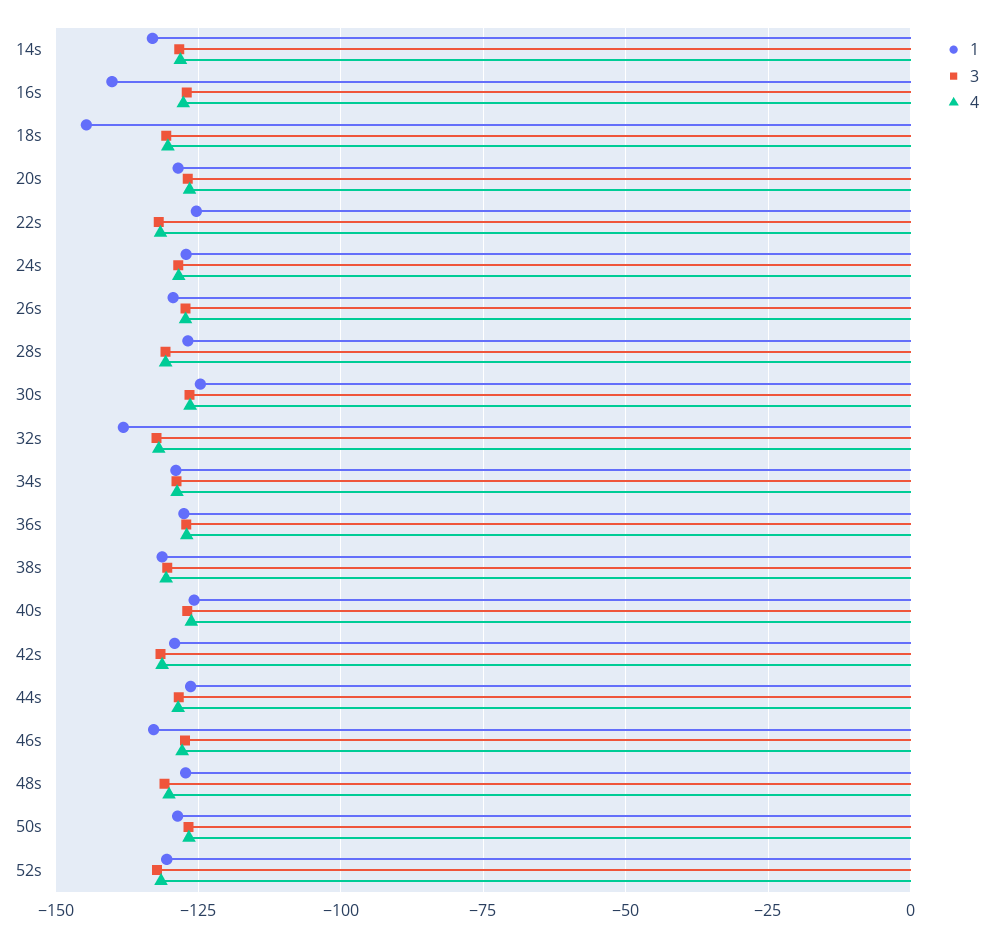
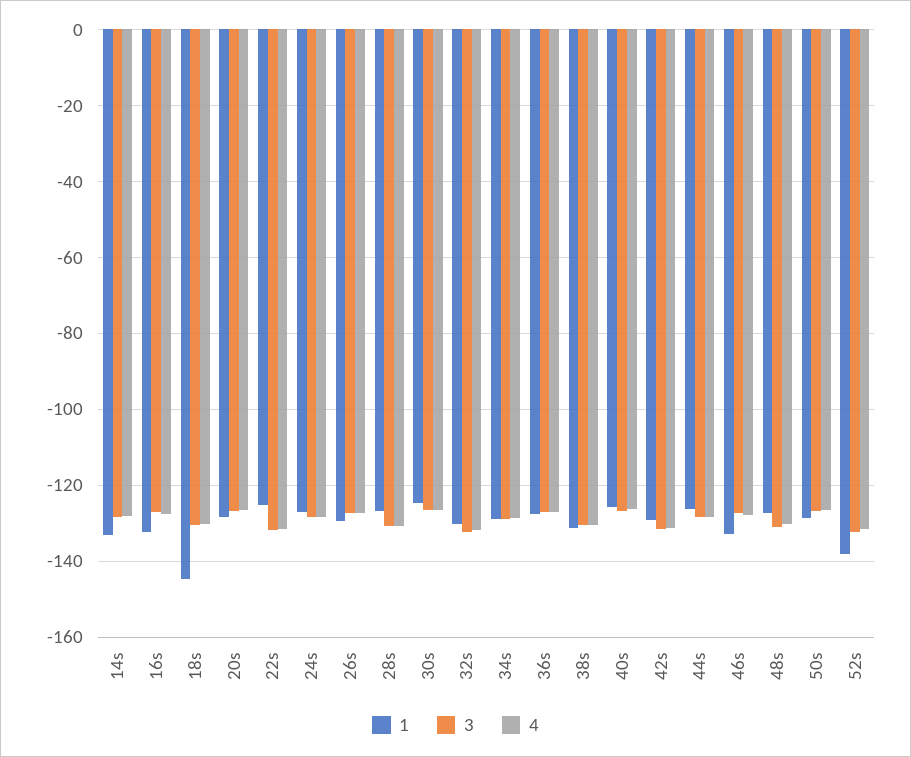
1, 16s: -140 -> -132
1, 32s: -137.5 -> -130
1, 52s: -130 -> -138

